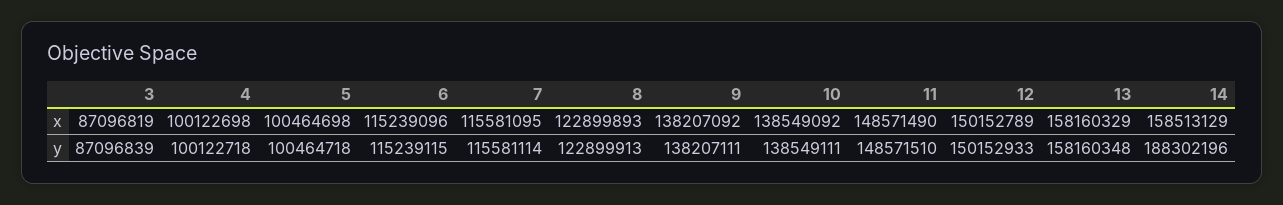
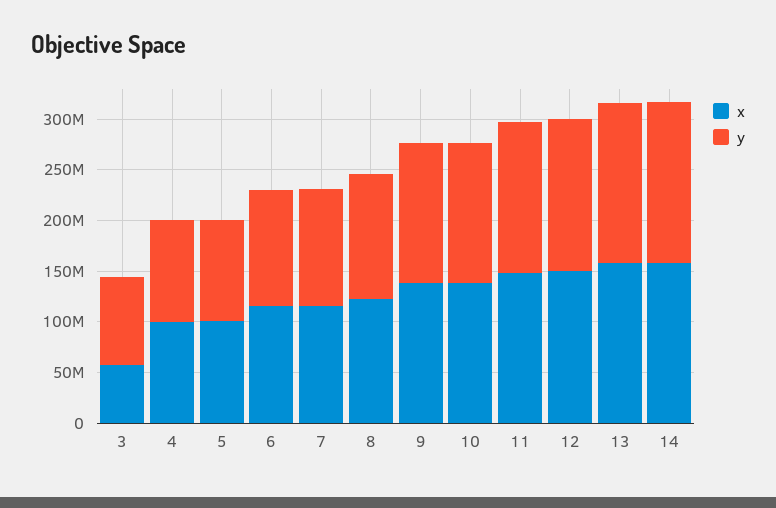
x, 3: 87096819 -> 60000000
y, 14: 188302196 -> 160000000

